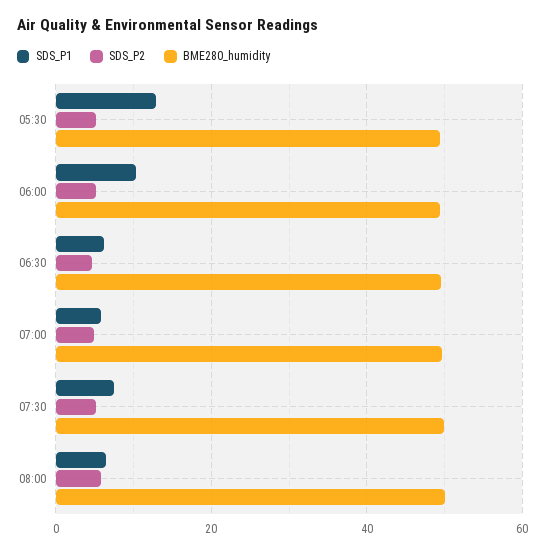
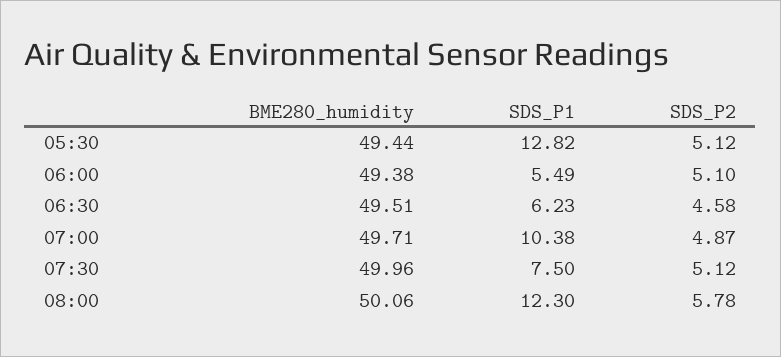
SDS_P1, 06:00: 10 -> 5.49
SDS_P1, 07:00: 6 -> 10.38
SDS_P1, 08:00: 6 -> 12.3

